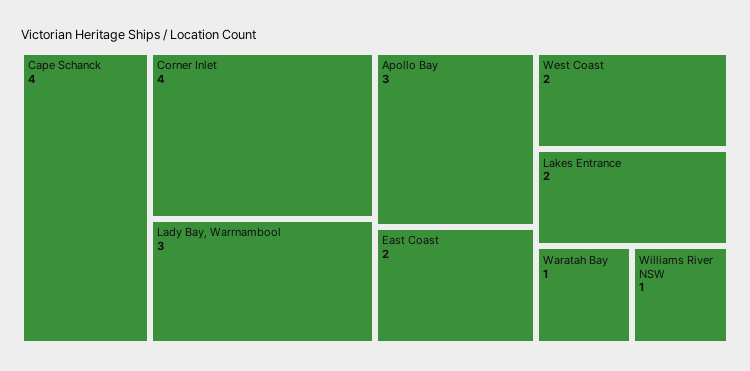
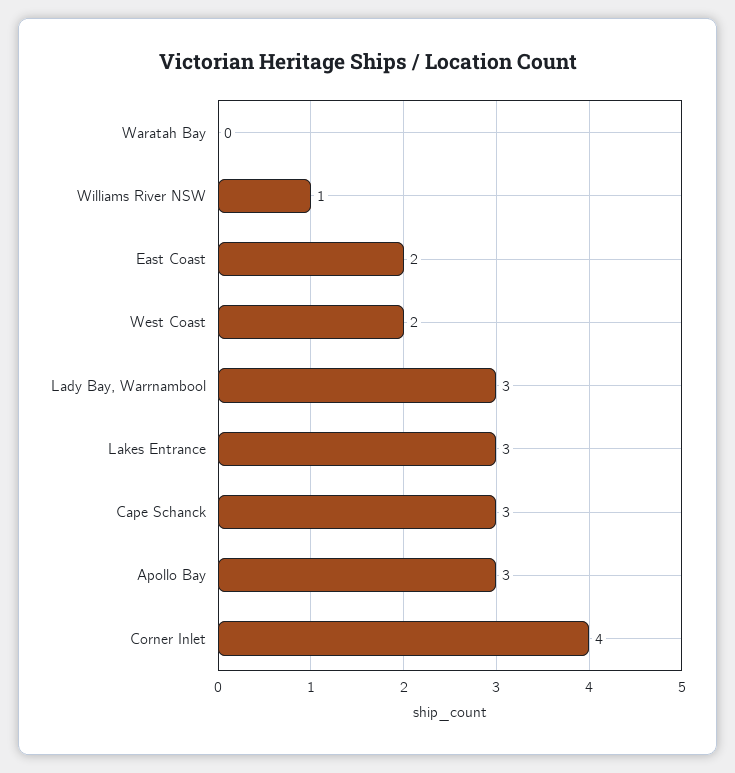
Cape Schanck: 4 -> 3
Lakes Entrance: 2 -> 3
Waratah Bay: 1 -> 0

